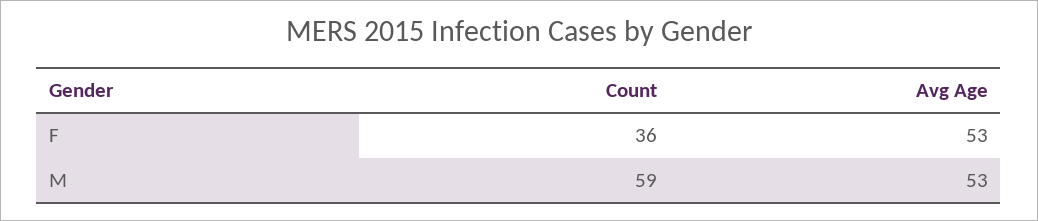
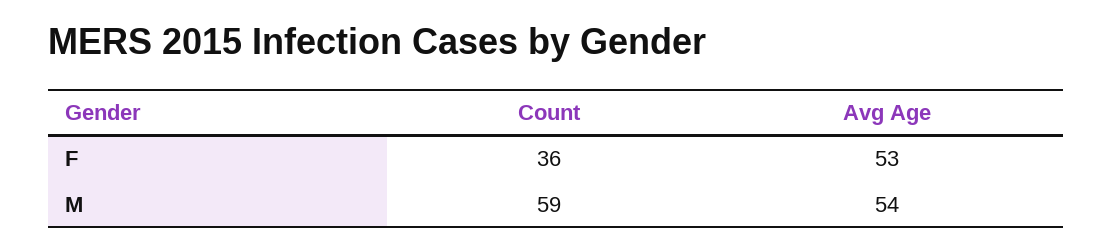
Avg Age, M: 53 -> 54

